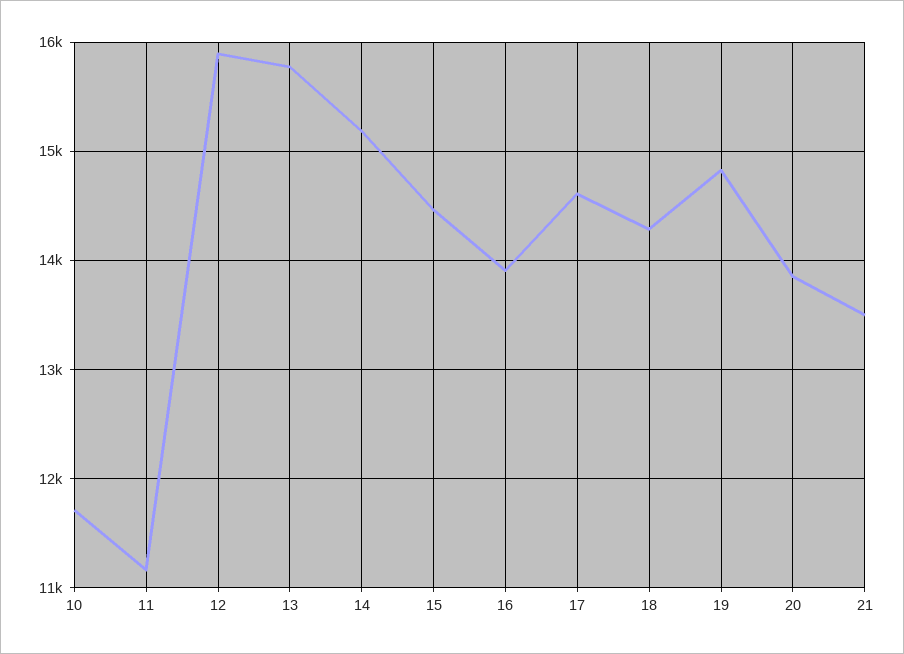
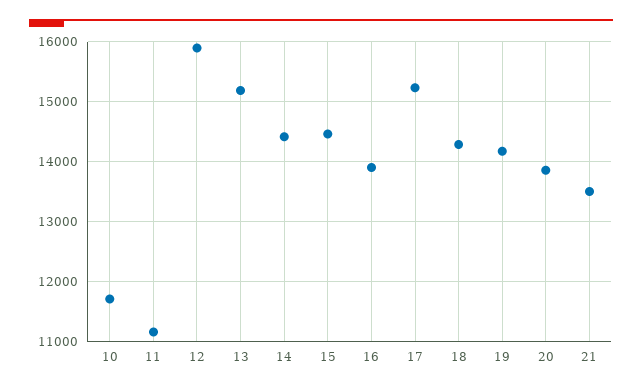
13: 15800 -> 15200
14: 15200 -> 14400
17: 14600 -> 15200
19: 14800 -> 14200

